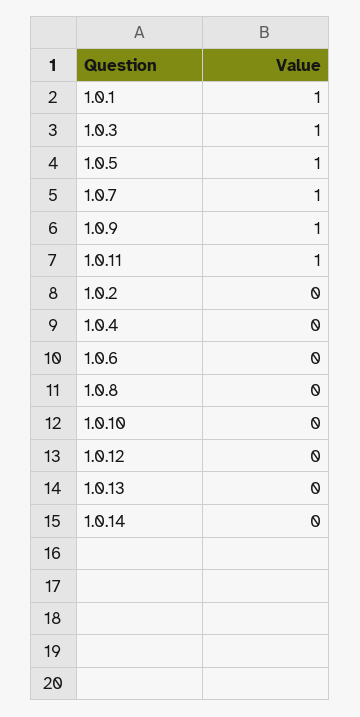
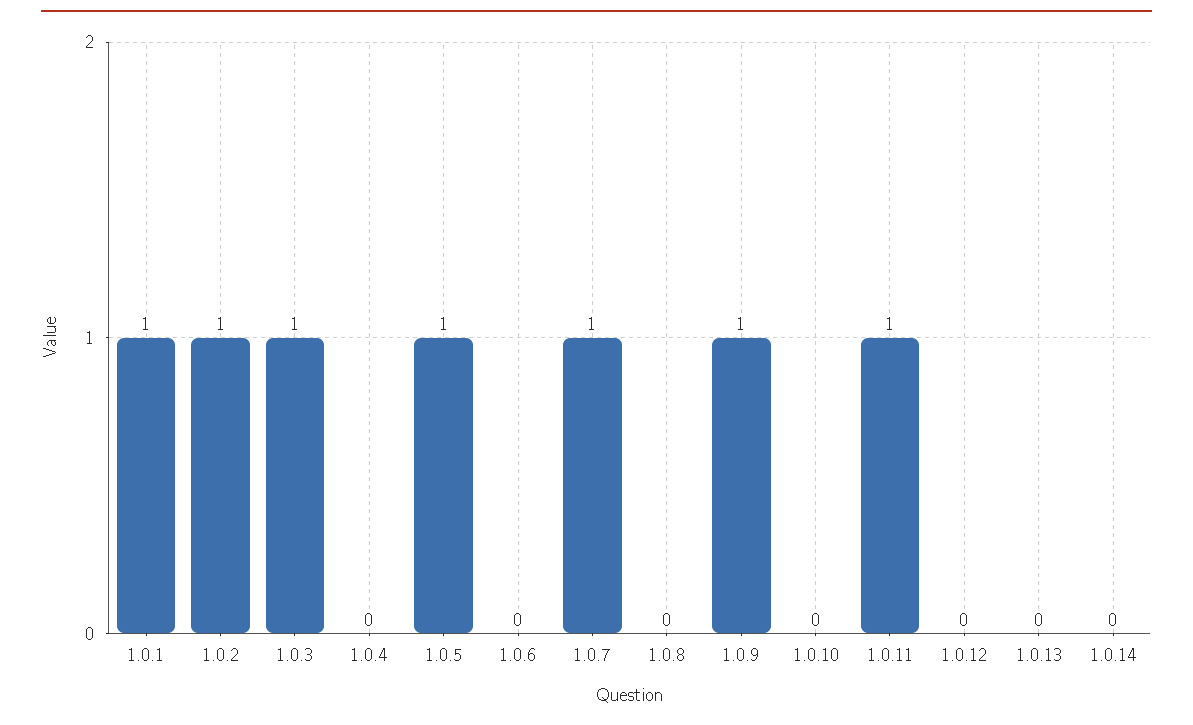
1.0.2: 0 -> 1

